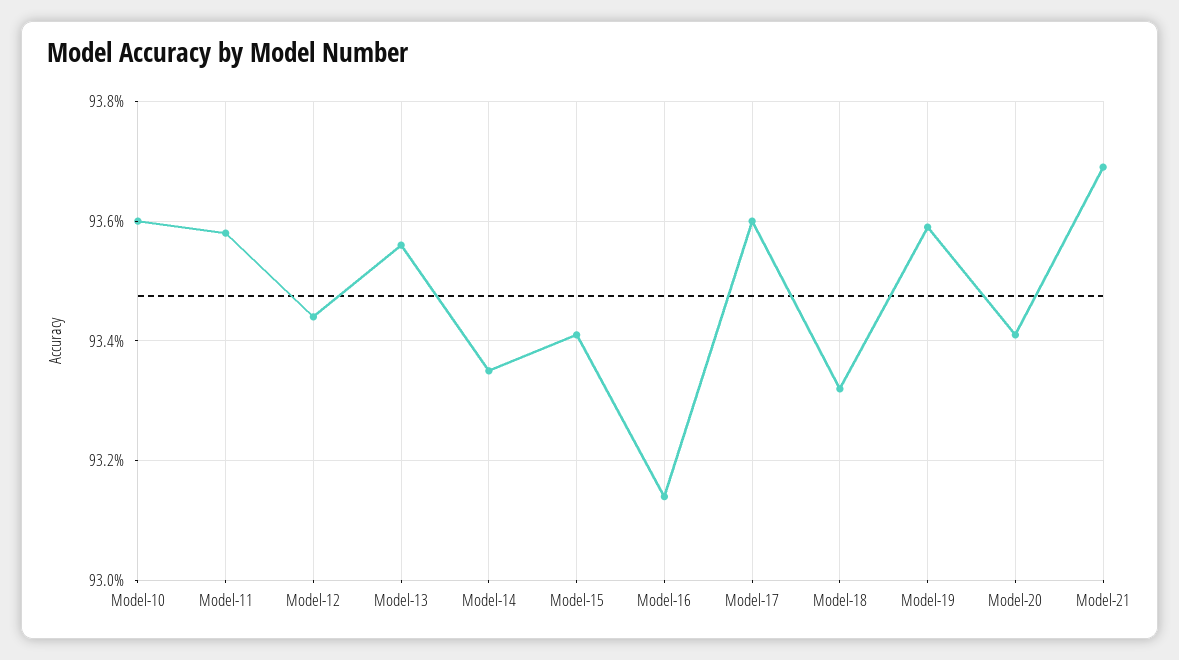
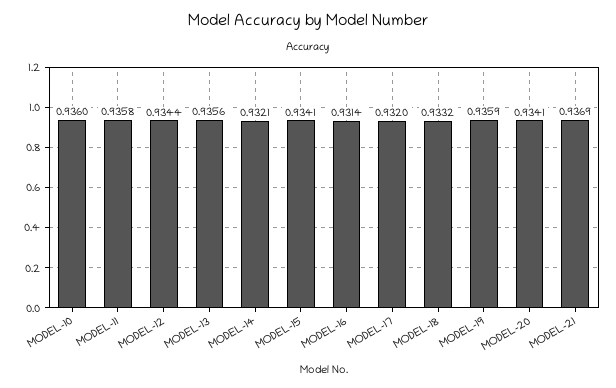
Model-14: 0.9335 -> 0.9321
Model-17: 0.936 -> 0.932

